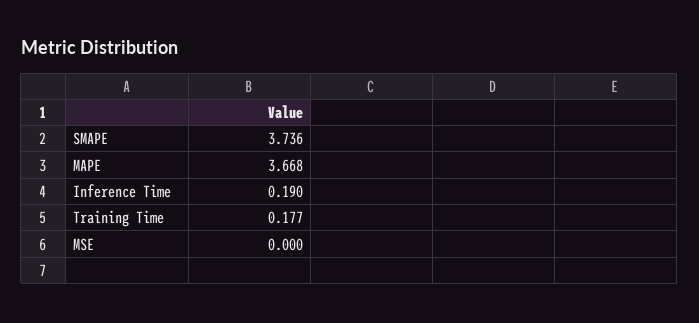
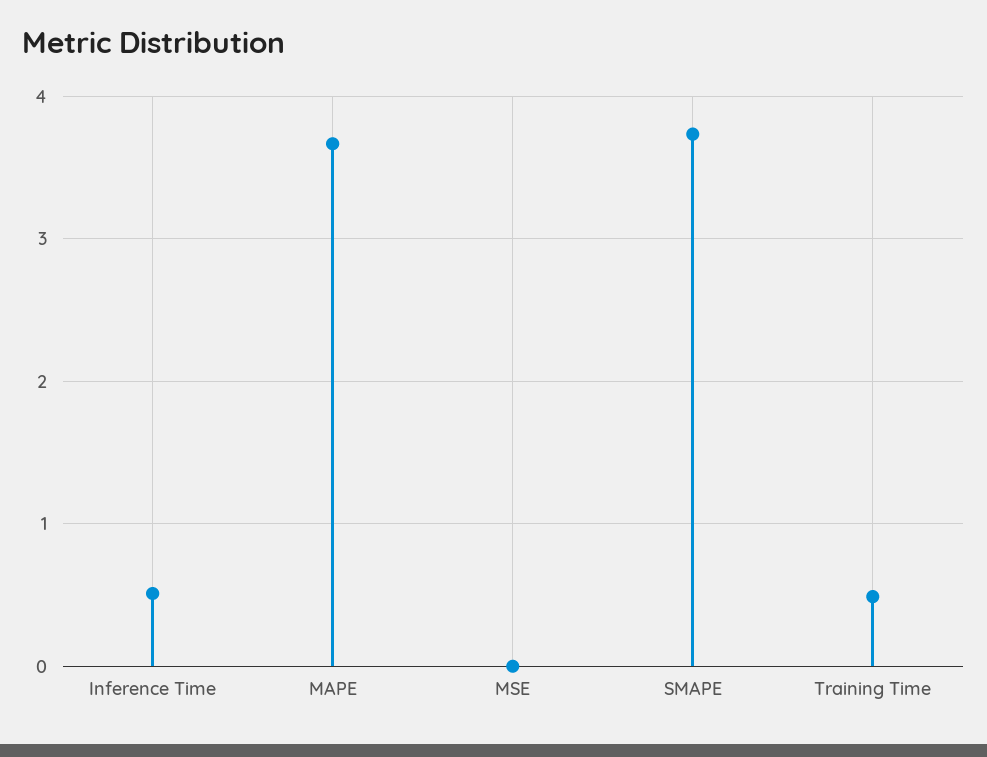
Inference Time: 0.19 -> 0.5
Training Time: 0.177 -> 0.5

